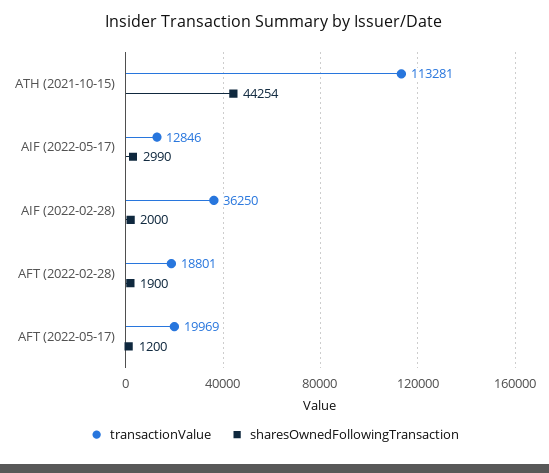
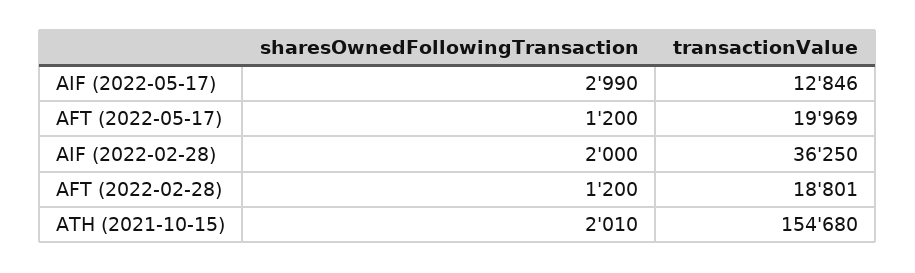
transactionValue, ATH (2021-10-15): 113281 -> 154680
sharesOwnedFollowingTransaction, ATH (2021-10-15): 44254 -> 2010
sharesOwnedFollowingTransaction, AFT (2022-02-28): 1900 -> 1200

